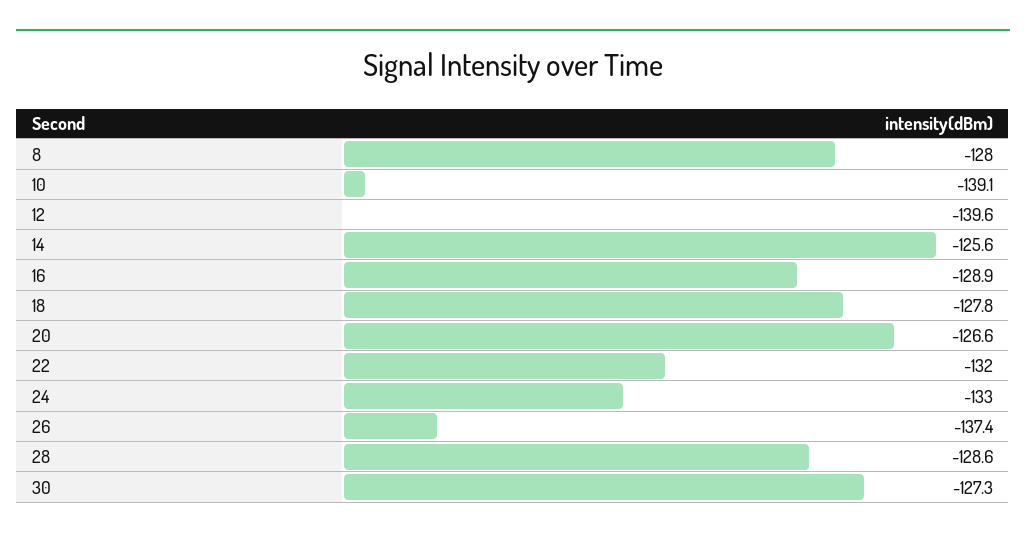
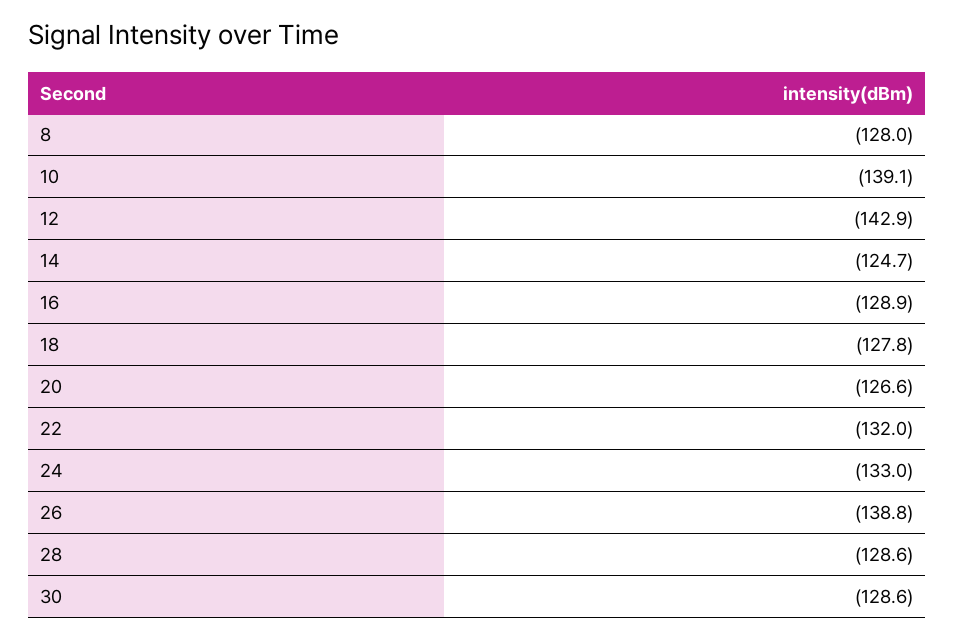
12: -139.6 -> -142.9
14: -125.6 -> -124.7
26: -137.4 -> -138.8
30: -127.3 -> -128.6

